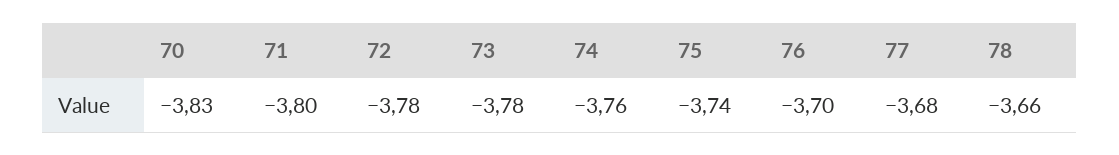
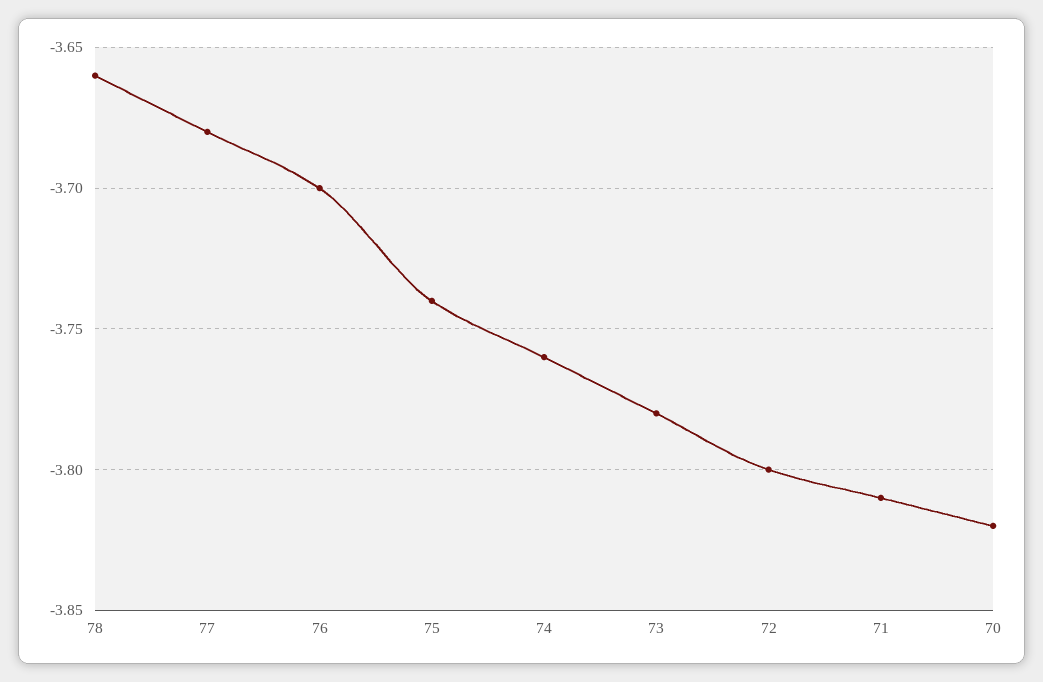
70: -3.83 -> -3.82
71: -3.8 -> -3.81
72: -3.78 -> -3.8

